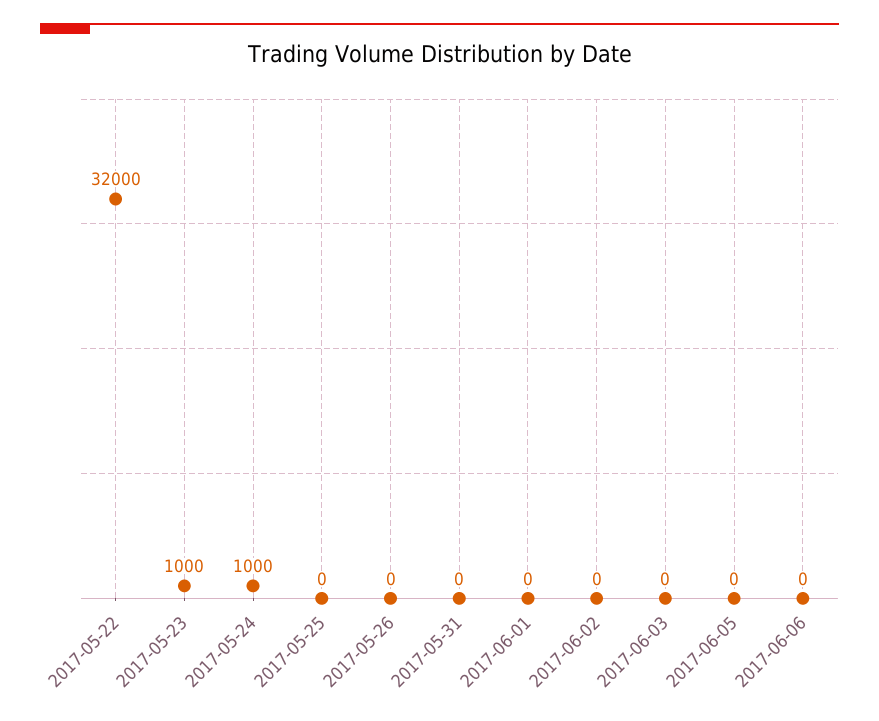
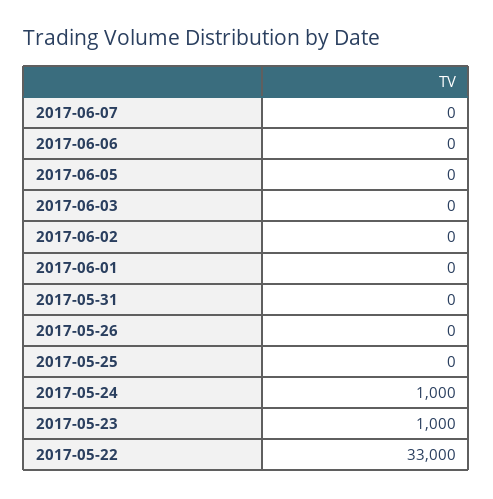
2017-05-22: 32000 -> 33000
2017-06-07: none -> 0

